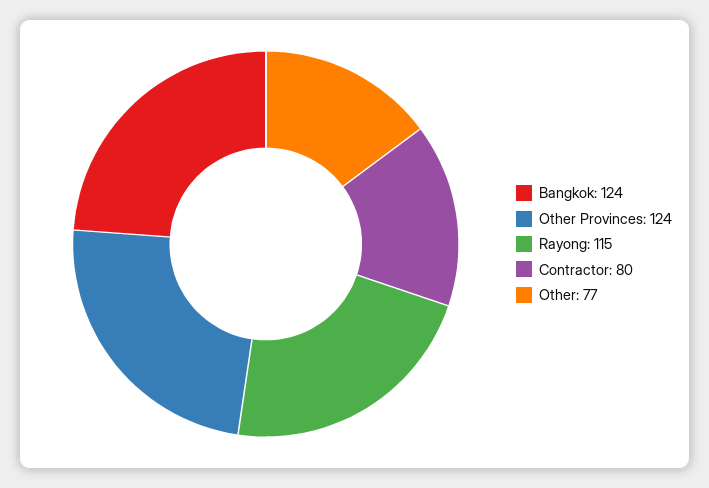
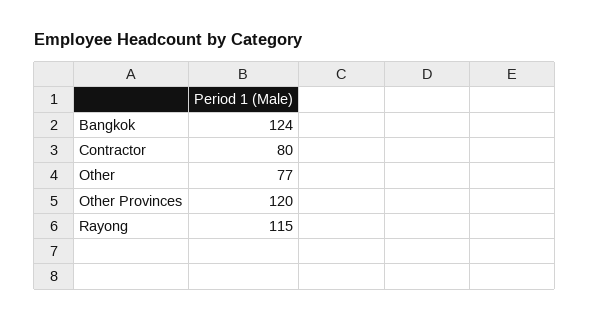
Other Provinces: 124 -> 120

